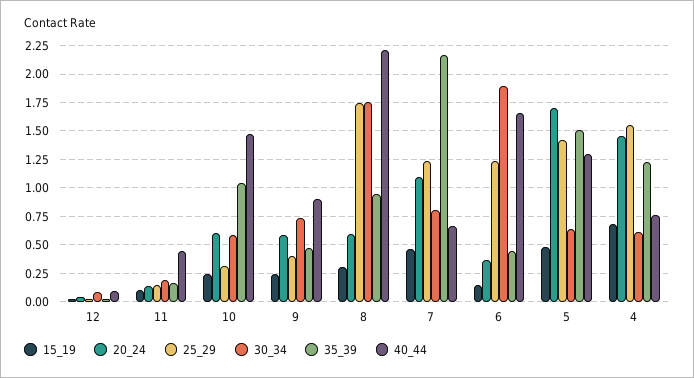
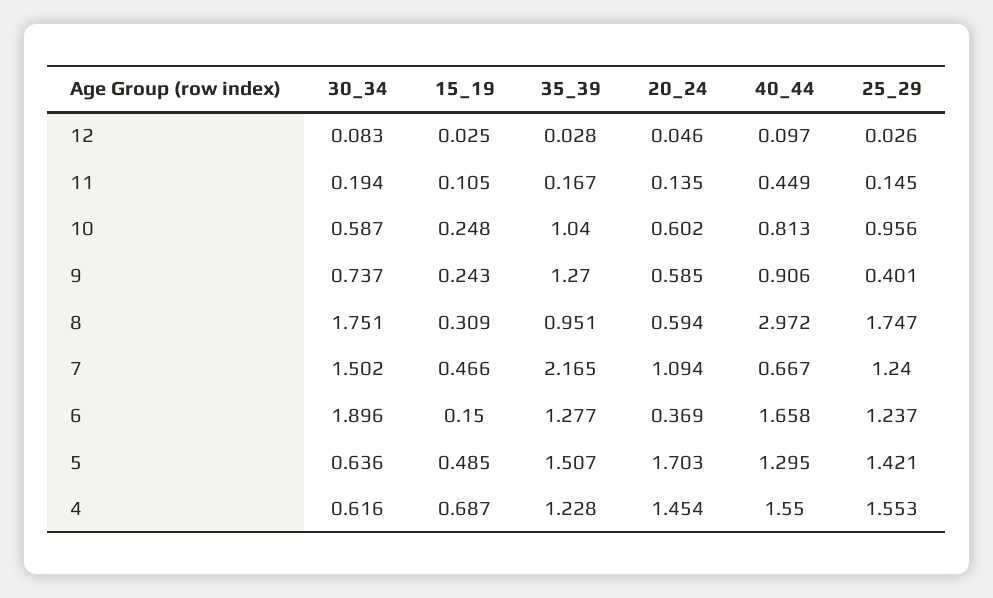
25_29, 10: 0.25 -> 0.956
40_44, 10: 1.5 -> 0.813
35_39, 9: 0.5 -> 1.27
40_44, 8: 2.25 -> 2.972
30_34, 7: 0.75 -> 1.502
35_39, 6: 0.5 -> 1.277
40_44, 4: 0.75 -> 1.55

